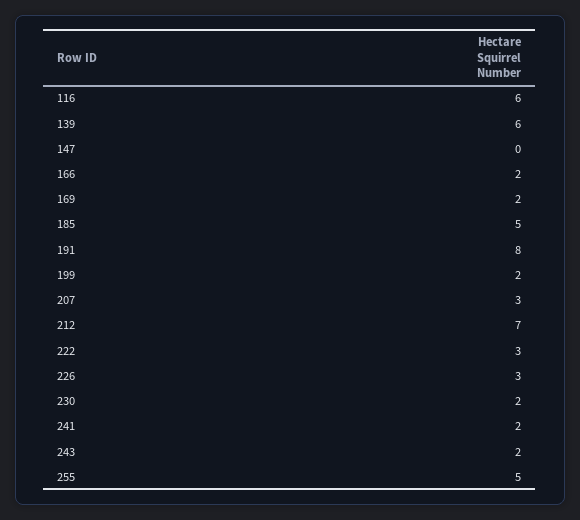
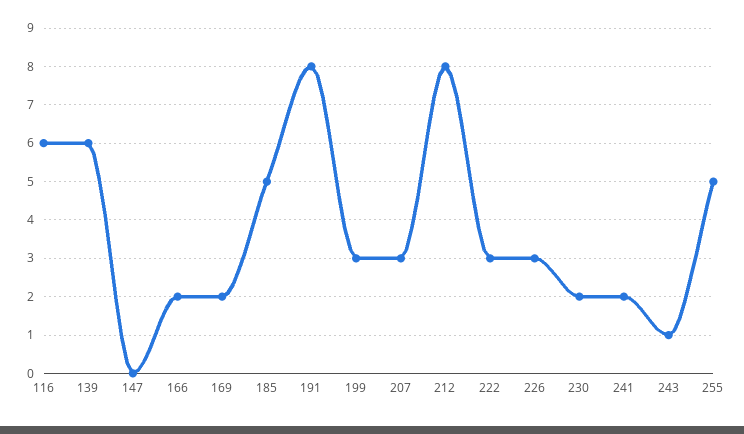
199: 2 -> 3
212: 7 -> 8
243: 2 -> 1

